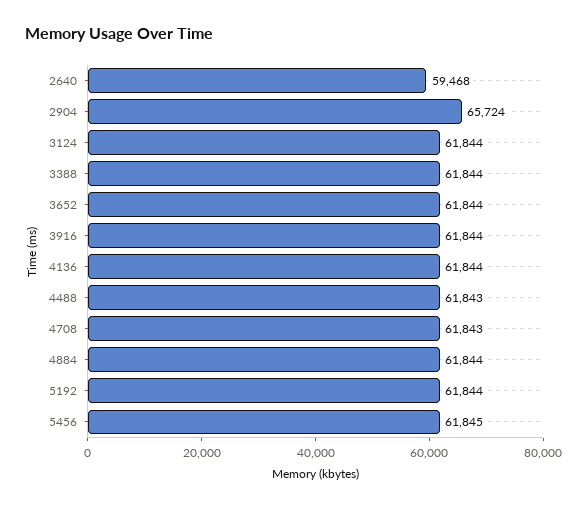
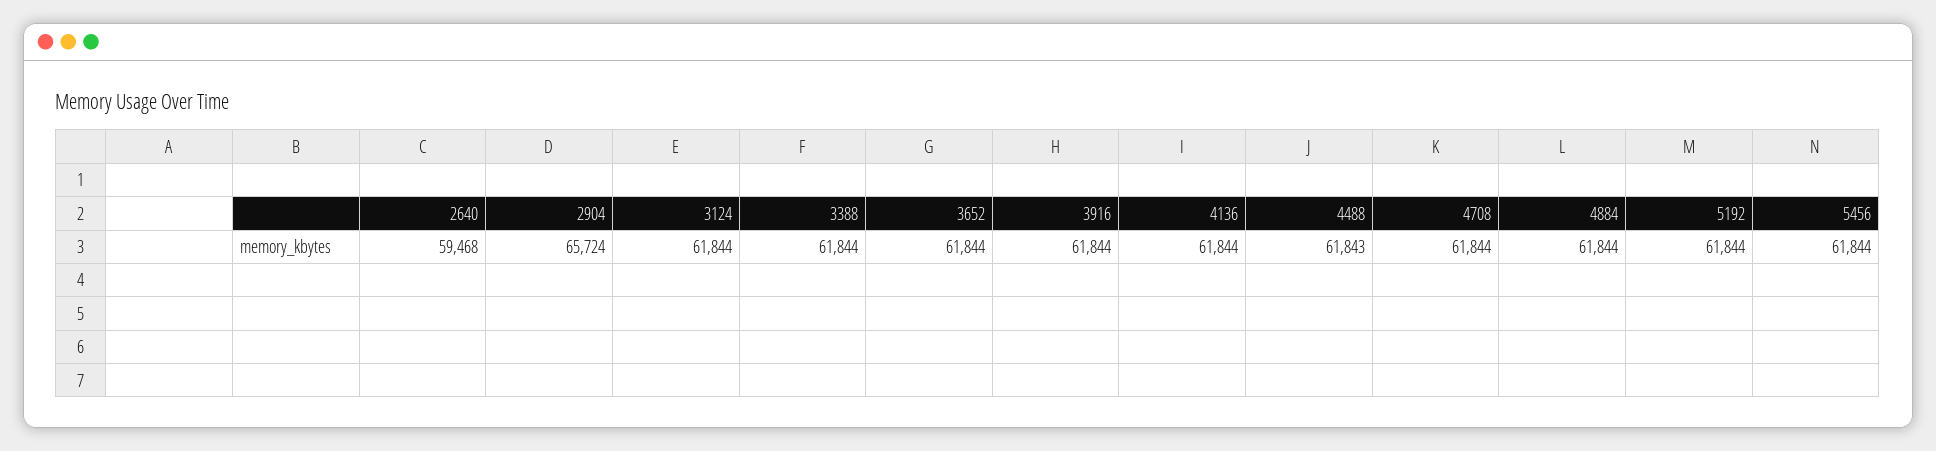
4708: 61843 -> 61844
5456: 61845 -> 61844

